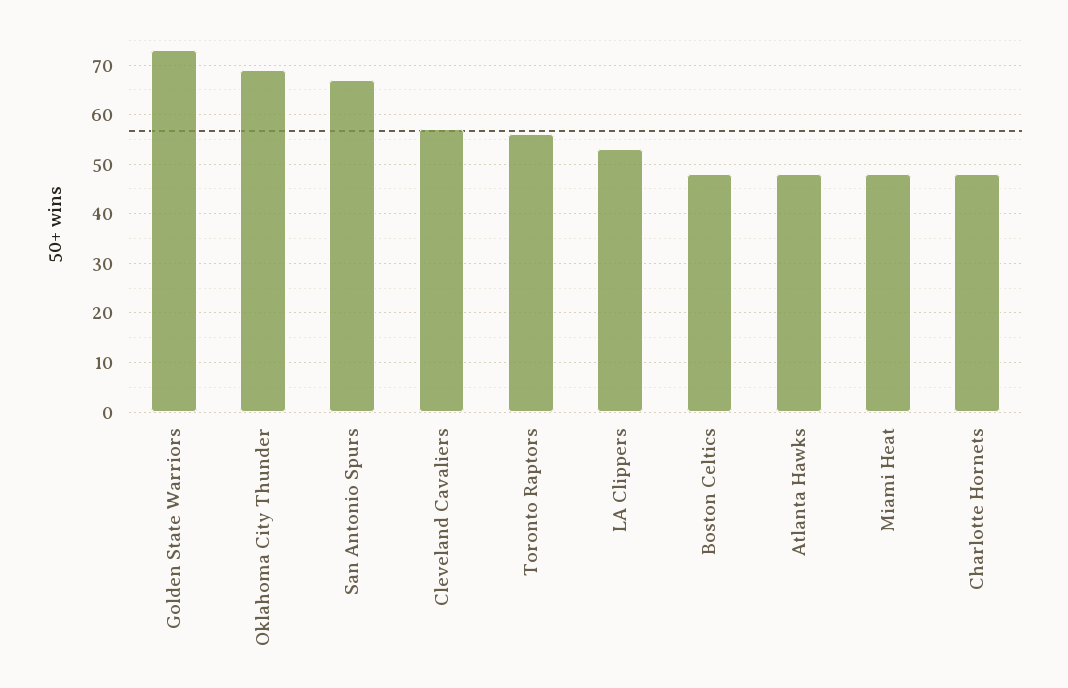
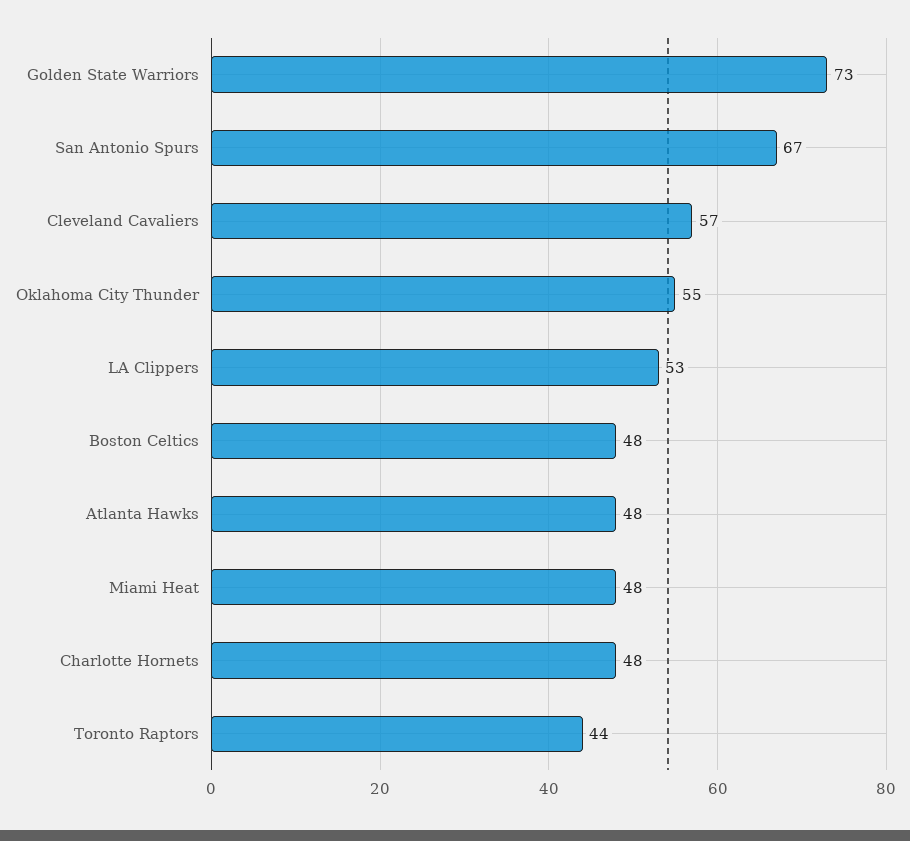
Oklahoma City Thunder: 70 -> 55
Toronto Raptors: 55 -> 44

